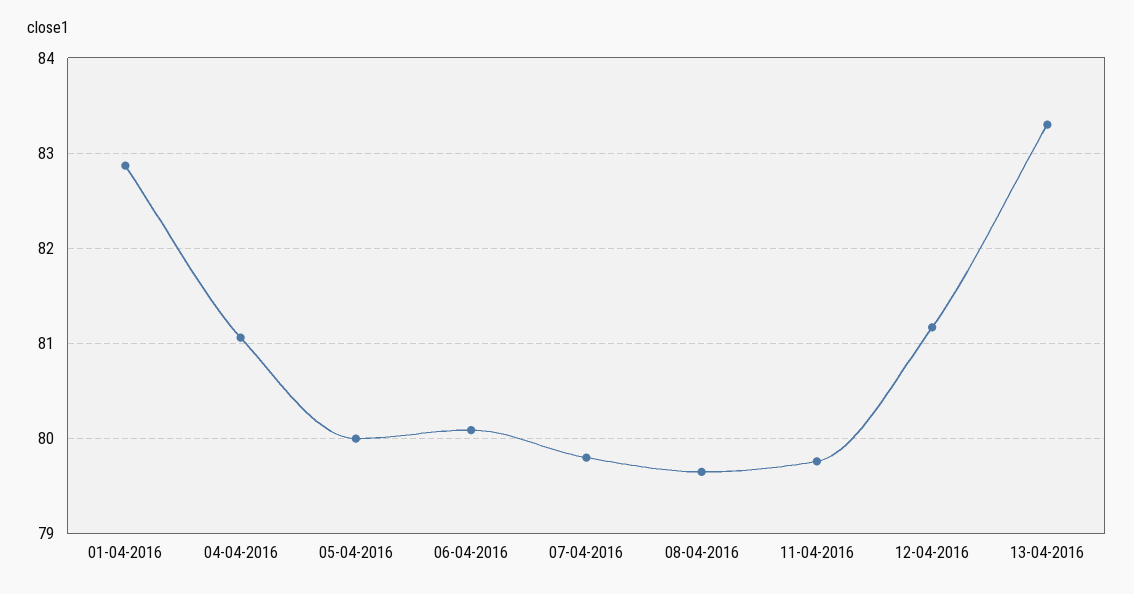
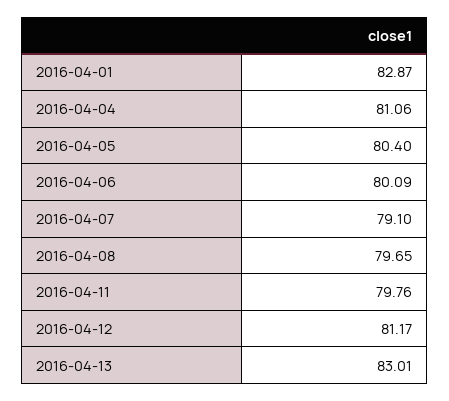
05-04-2016: 80 -> 80.4
07-04-2016: 79.8 -> 79.1
13-04-2016: 83.3 -> 83.01

